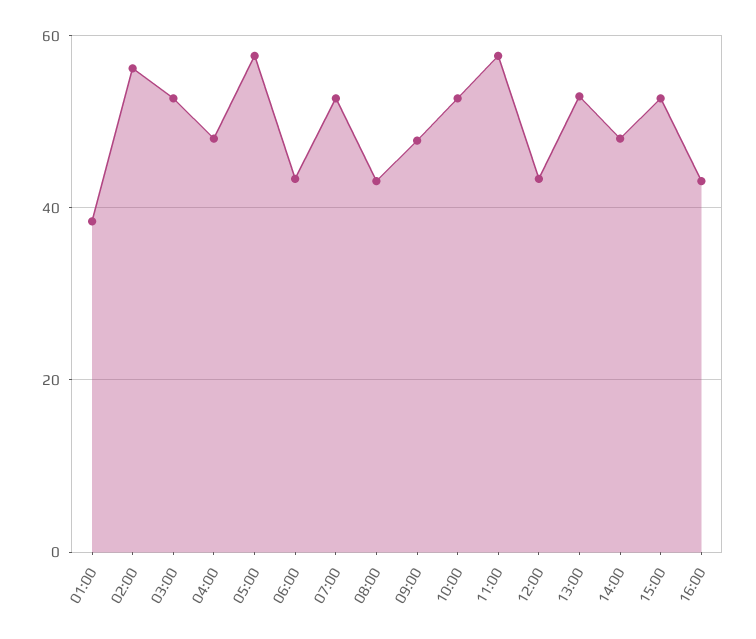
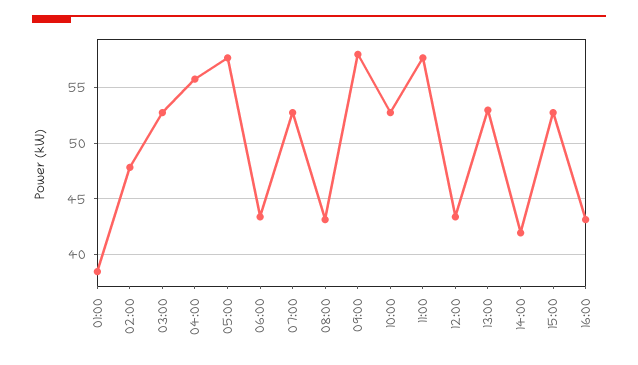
02:00: 56 -> 48
04:00: 48 -> 56
09:00: 48 -> 58
14:00: 48 -> 42

